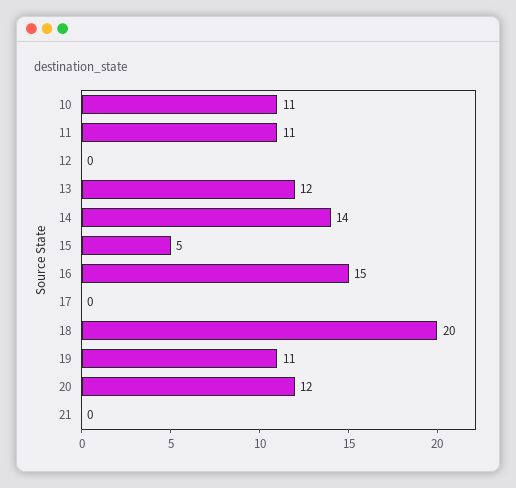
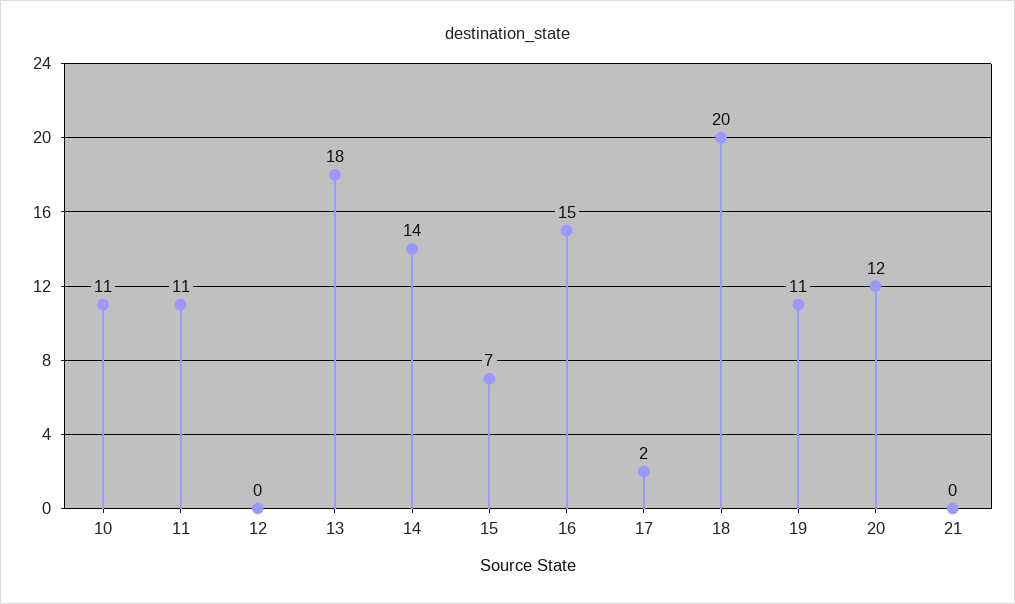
13: 12 -> 18
15: 5 -> 7
17: 0 -> 2

